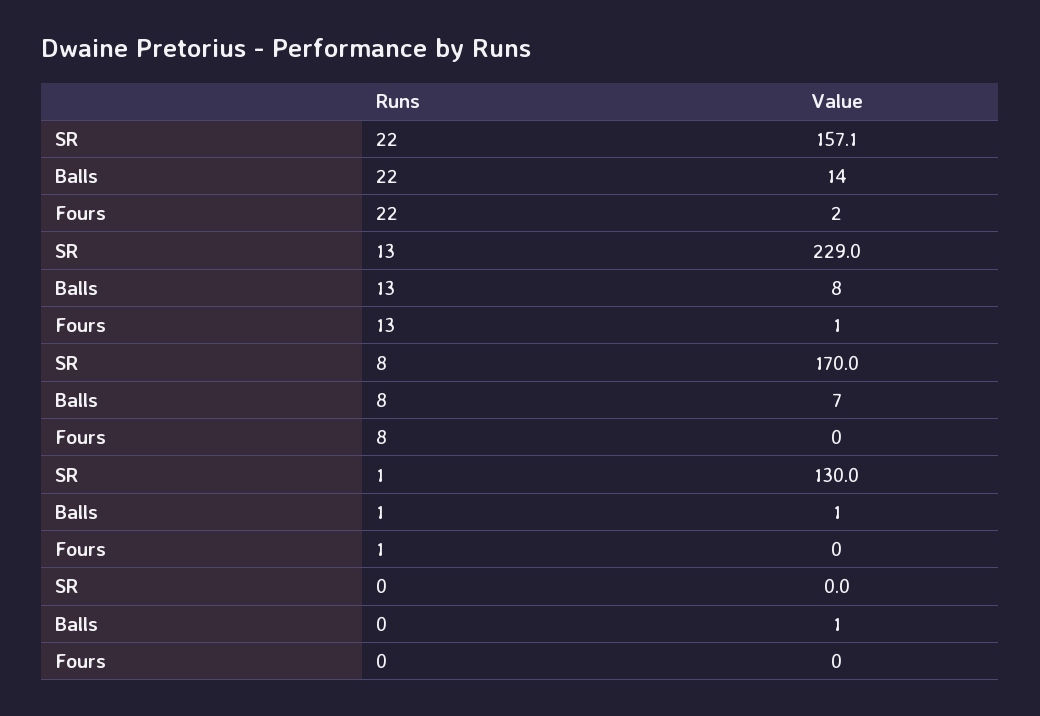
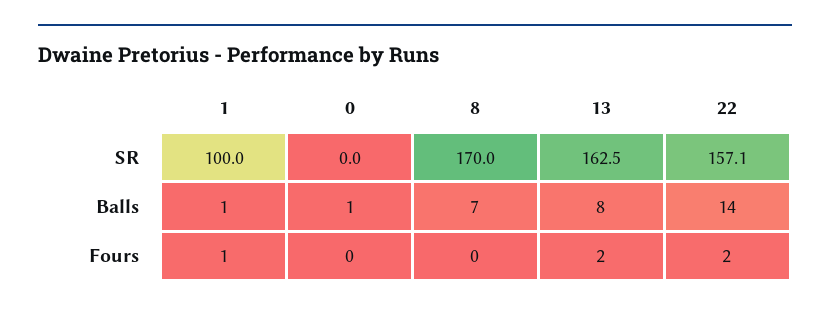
SR, 13: 229 -> 162.5
Fours, 13: 1 -> 2
SR, 1: 130 -> 100
Fours, 1: 0 -> 1

